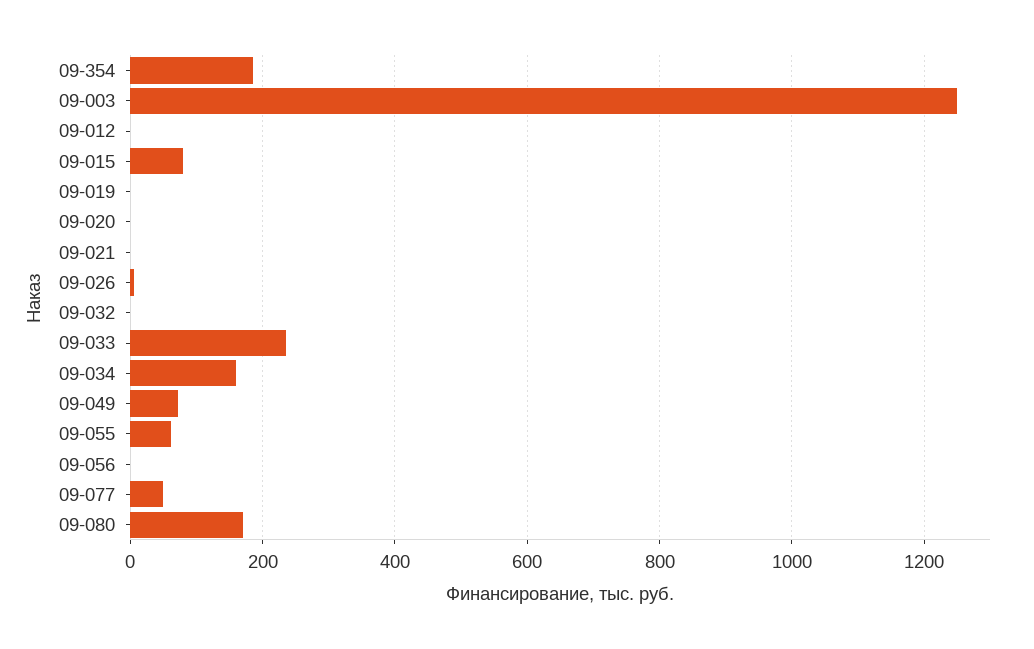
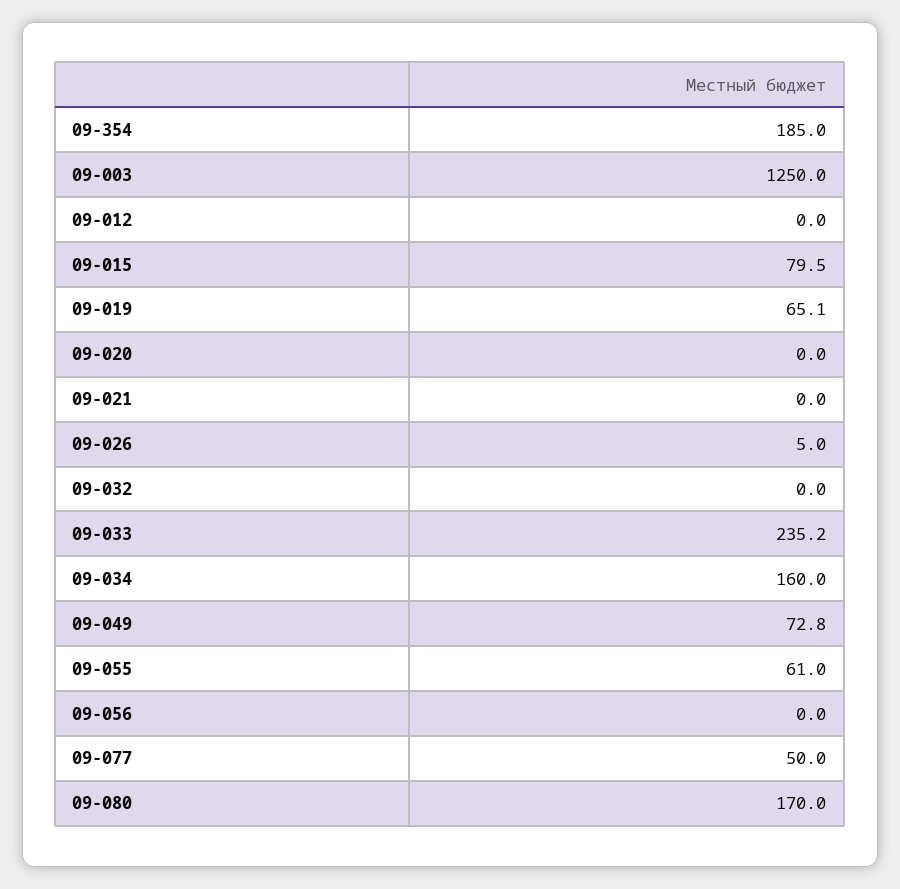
09-019: 0 -> 65.1

